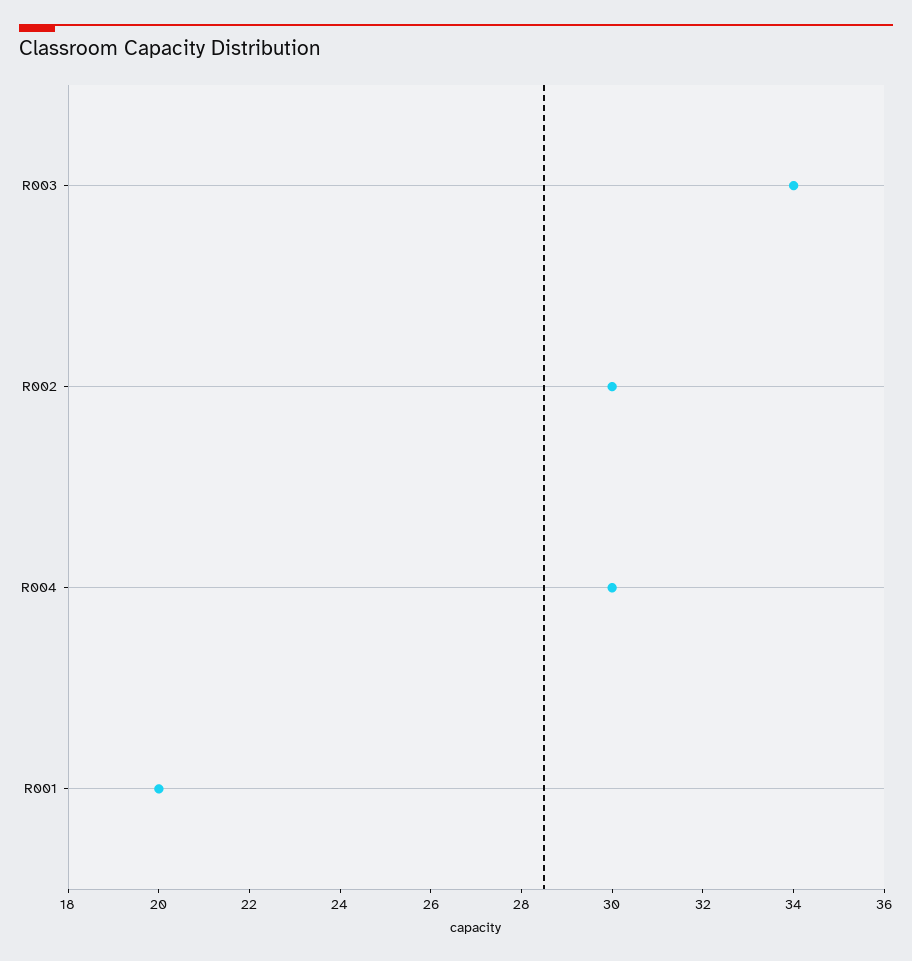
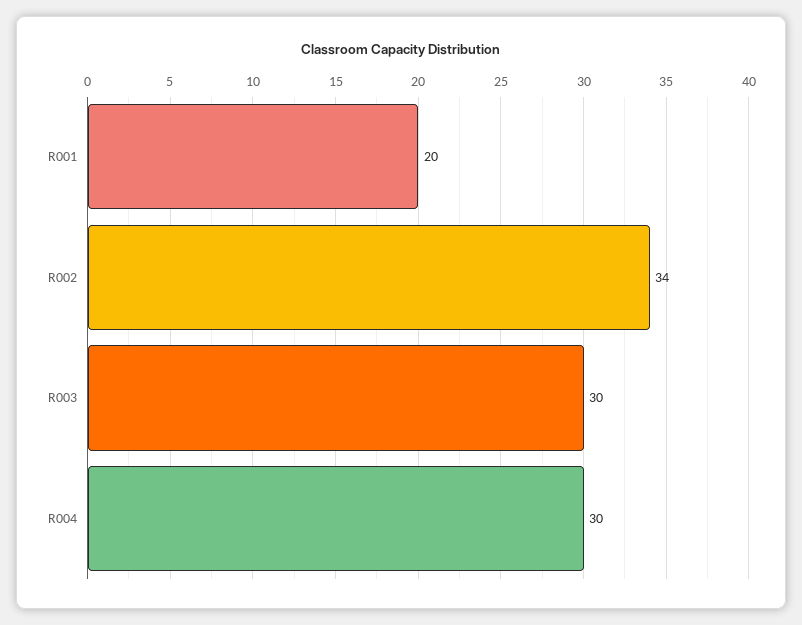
R003: 34 -> 30
R002: 30 -> 34

